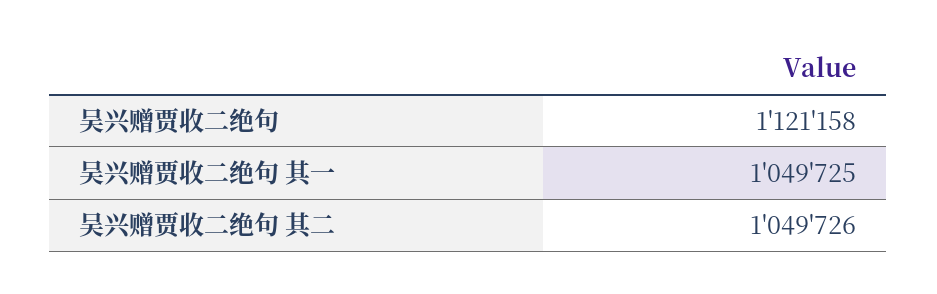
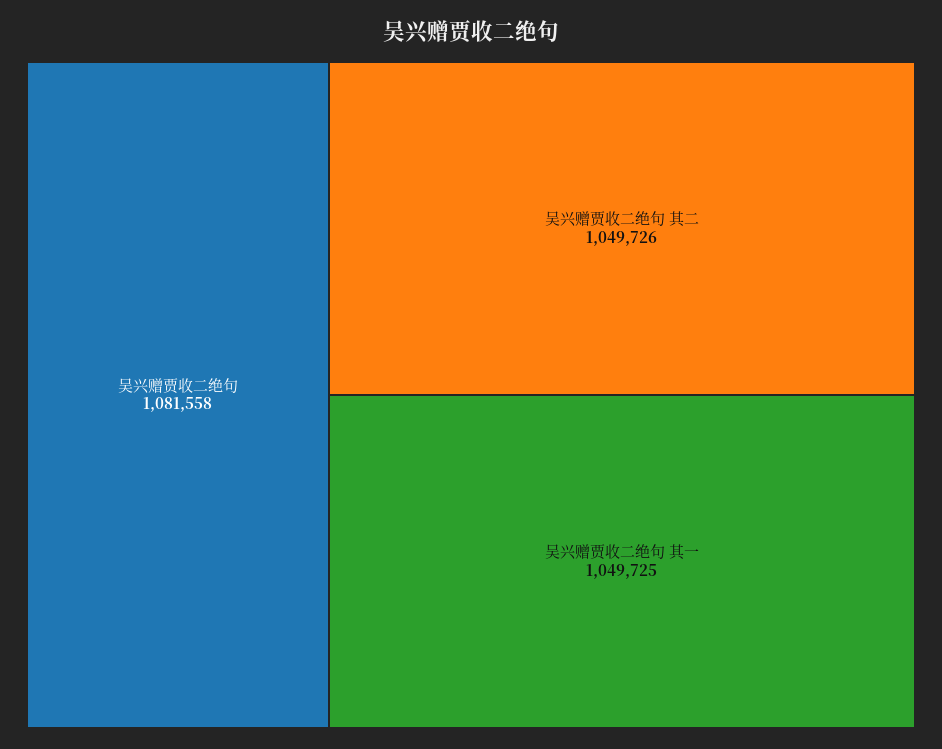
吴兴赠贾收二绝句: 1121158 -> 1081558

